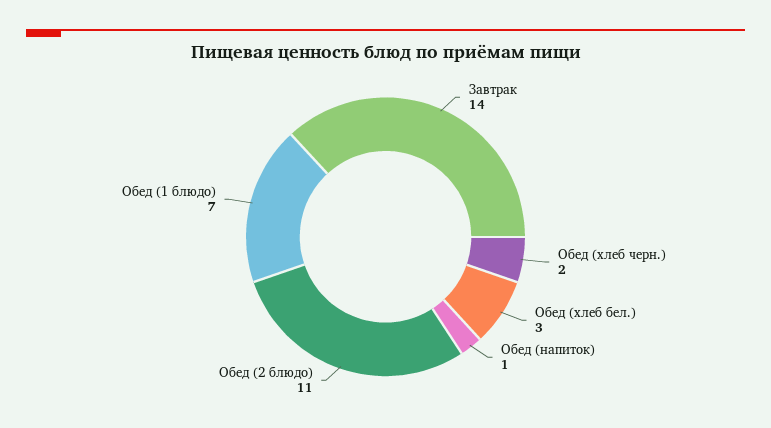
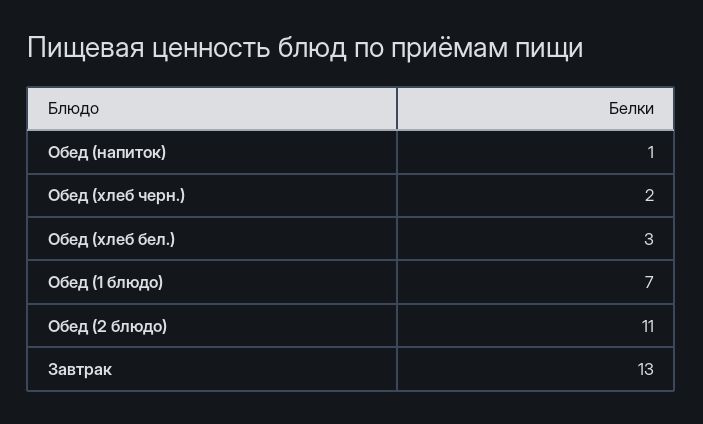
Завтрак: 14 -> 13

